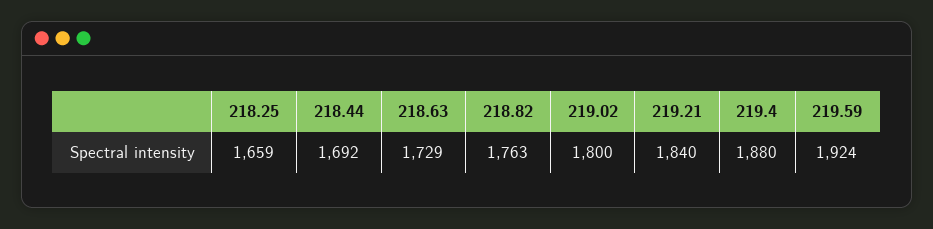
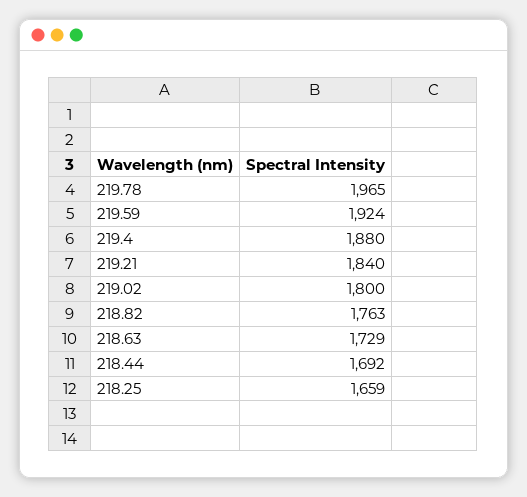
219.78: none -> 1965

